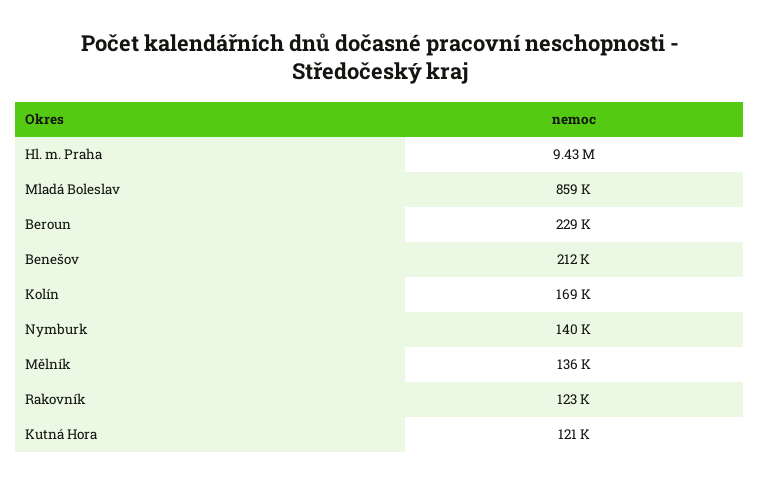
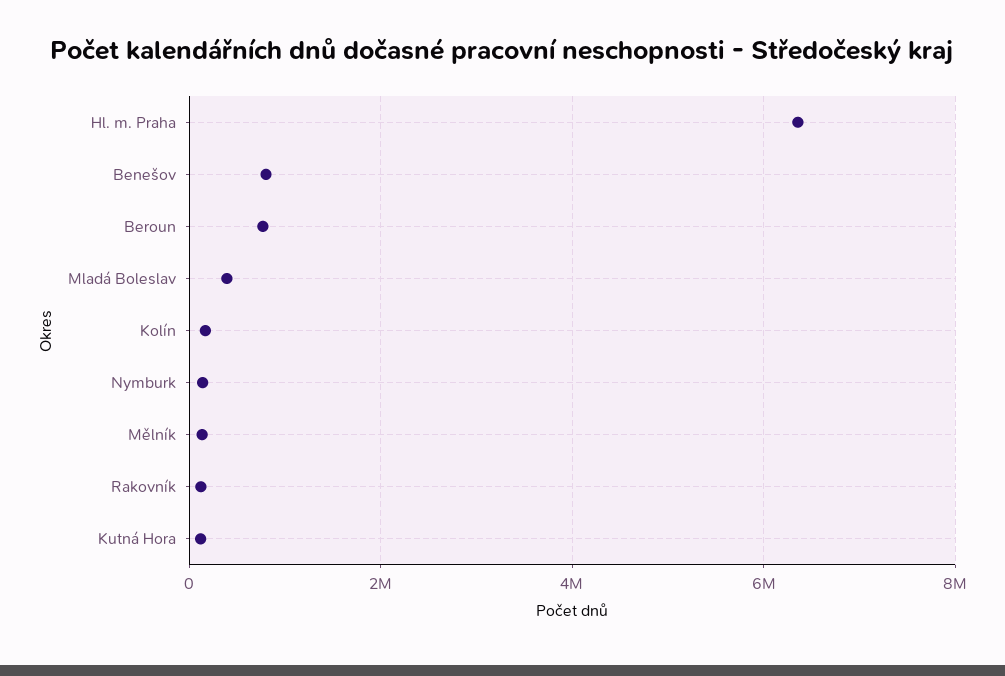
Hl. m. Praha: 9430000 -> 6400000
Mladá Boleslav: 859000 -> 400000
Beroun: 229000 -> 800000
Benešov: 212000 -> 800000

